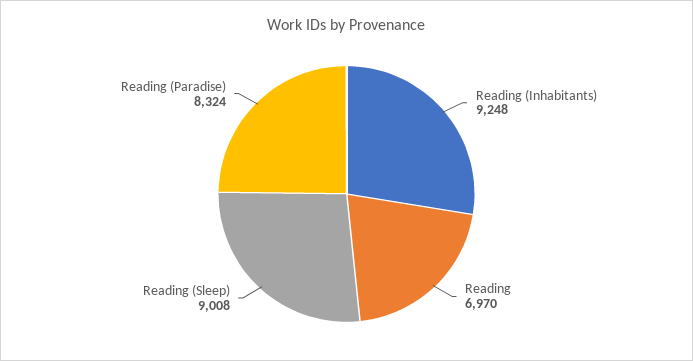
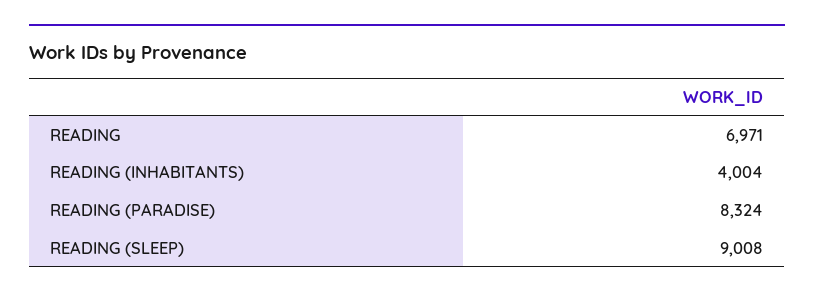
Reading (Inhabitants): 9248 -> 4004
Reading: 6970 -> 6971

